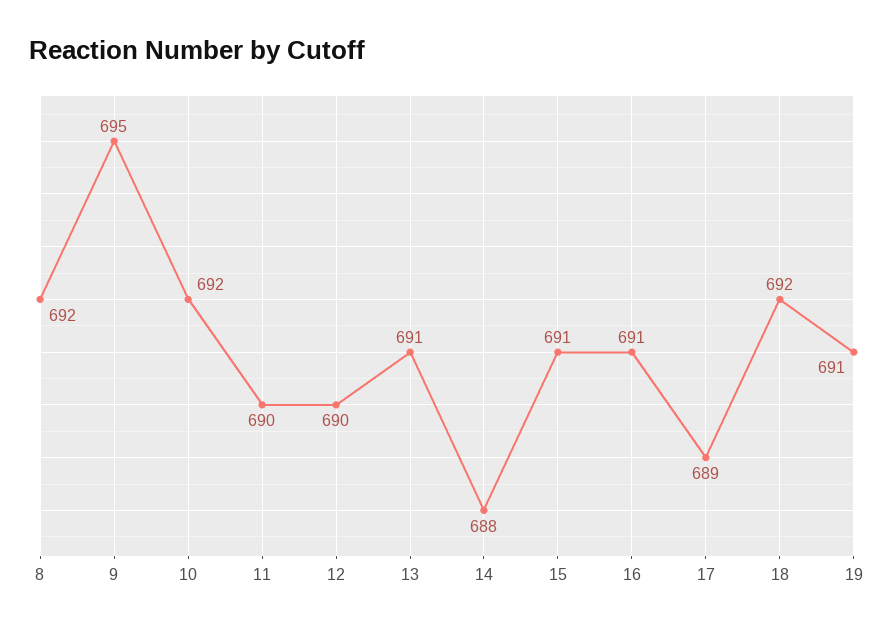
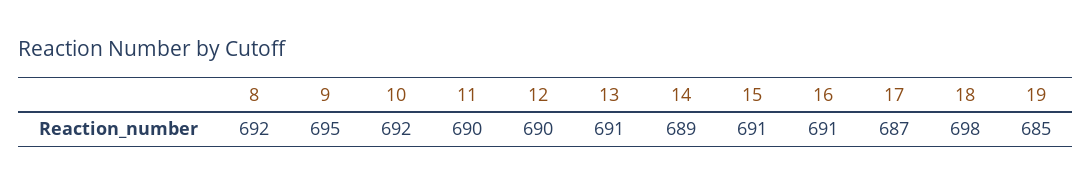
14: 688 -> 689
17: 689 -> 687
18: 692 -> 698
19: 691 -> 685

